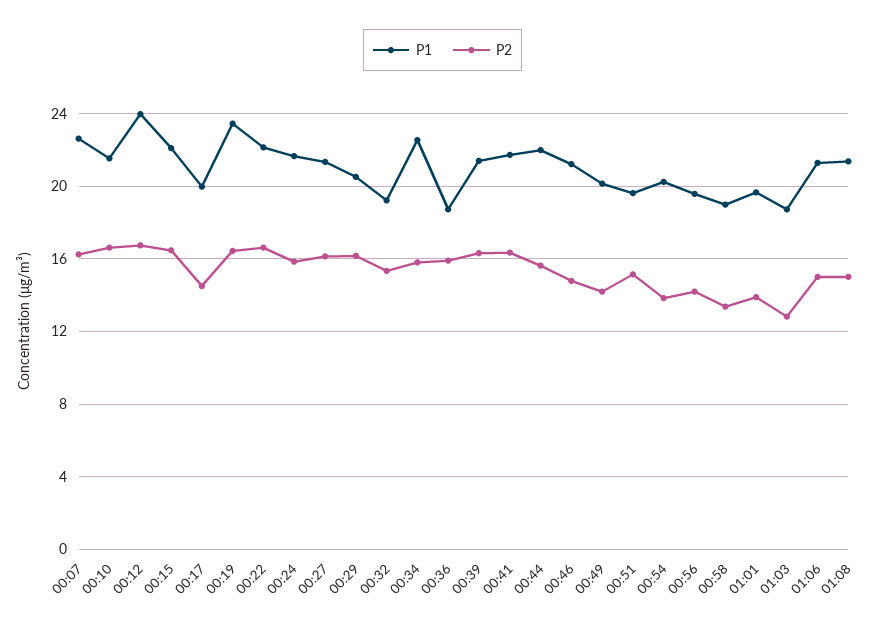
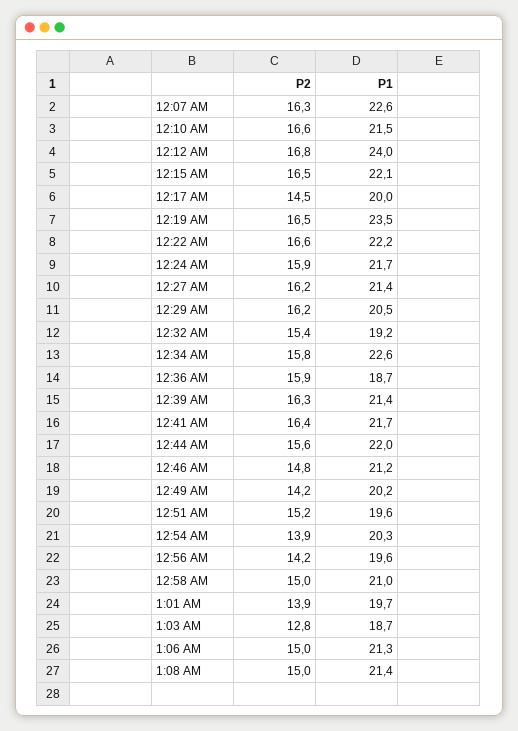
P1, 00:58: 19 -> 21
P2, 00:58: 13.5 -> 15

